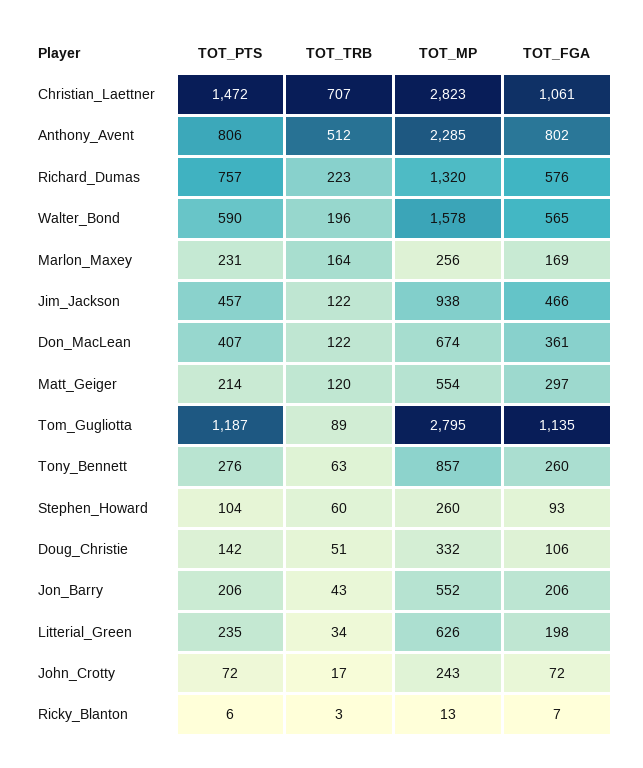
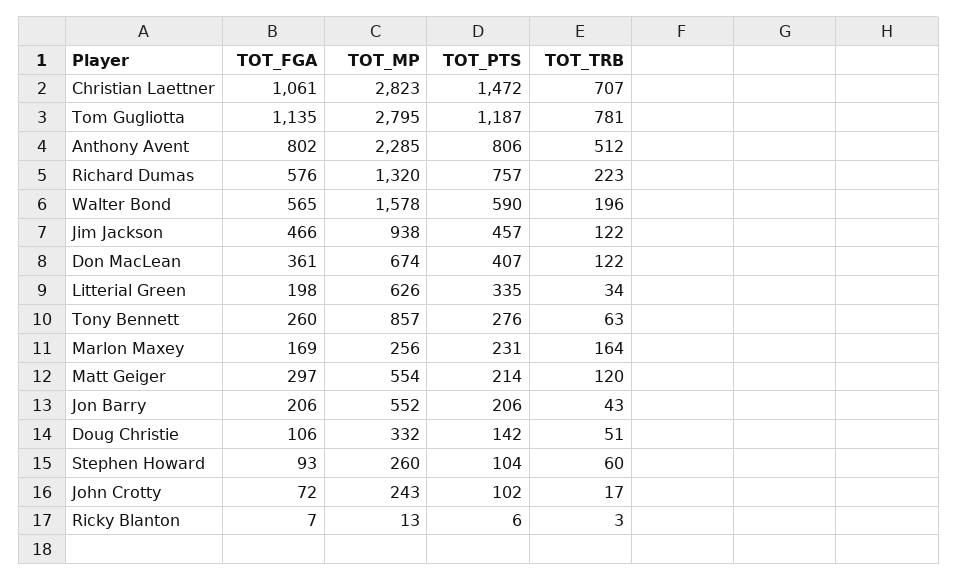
TOT_TRB, Tom_Gugliotta: 89 -> 781
TOT_PTS, Litterial_Green: 235 -> 335
TOT_PTS, John_Crotty: 72 -> 102

